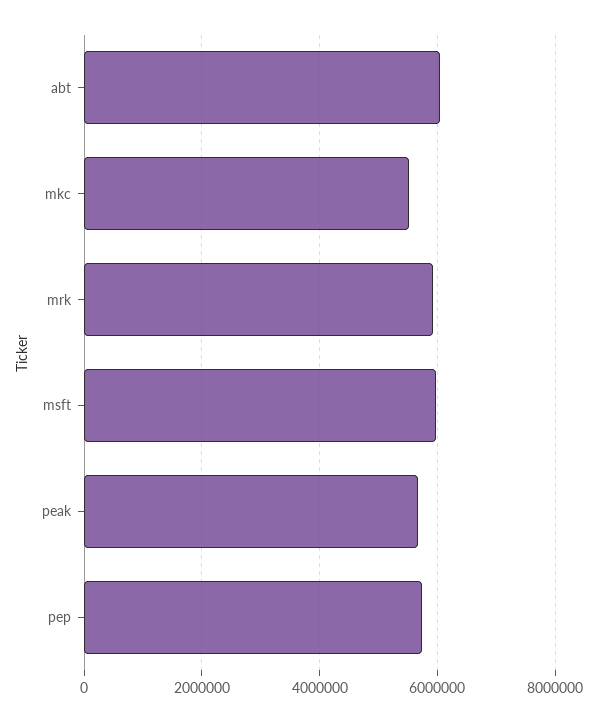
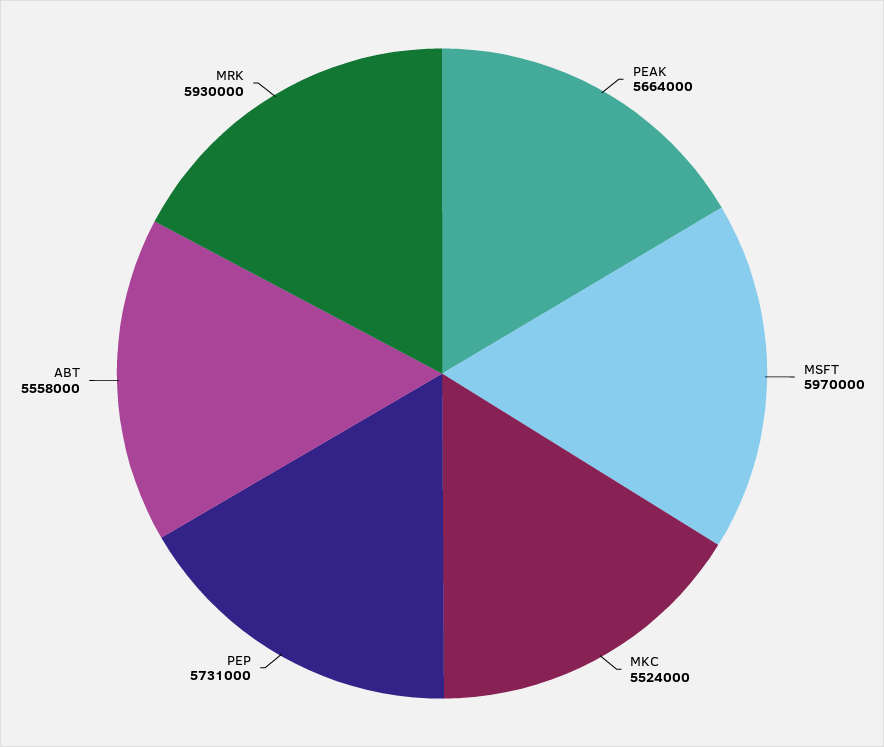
abt: 6000000 -> 5558000

